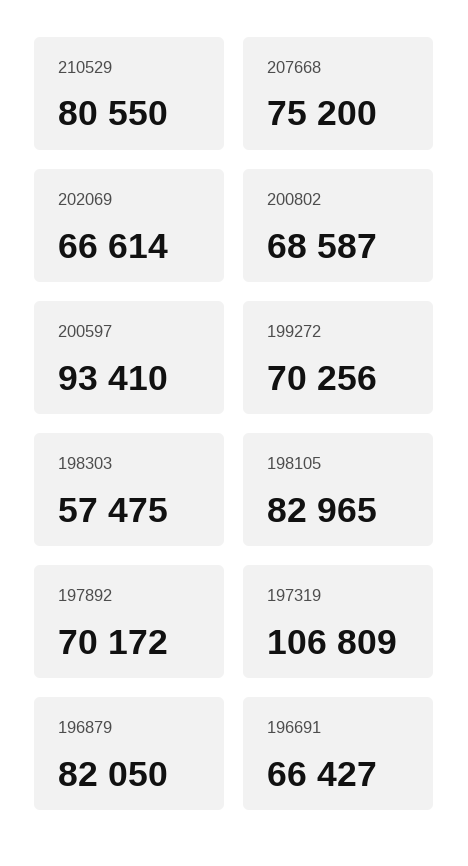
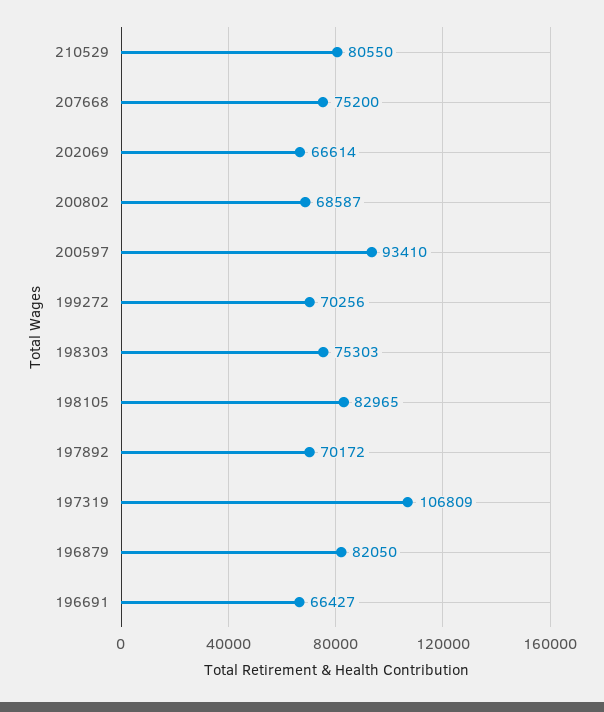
198303: 57475 -> 75303

